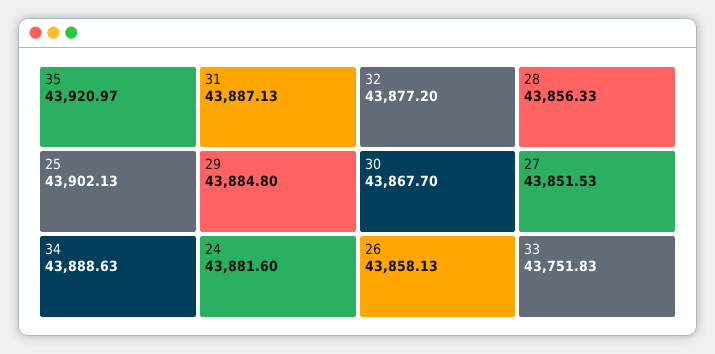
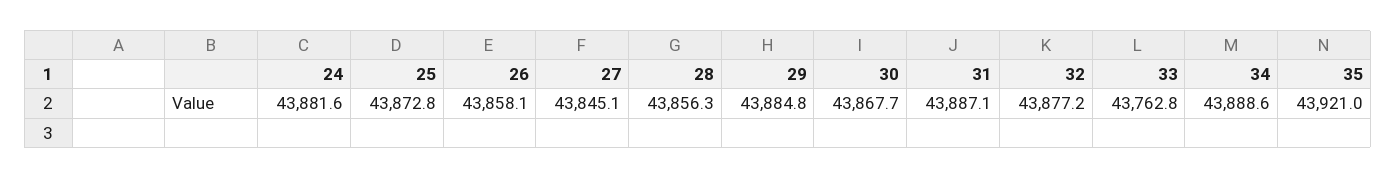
25: 43902.13 -> 43872.8
27: 43851.53 -> 43845.1
33: 43751.83 -> 43762.8

